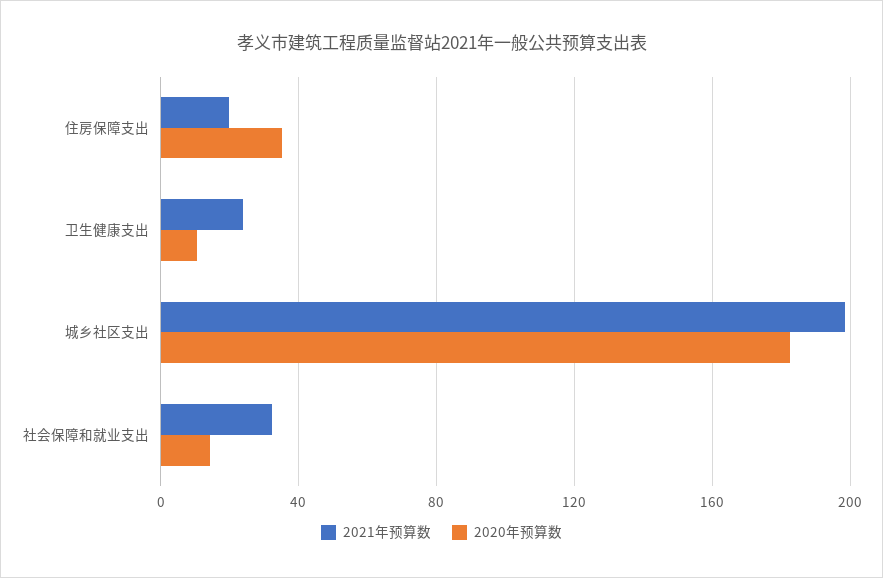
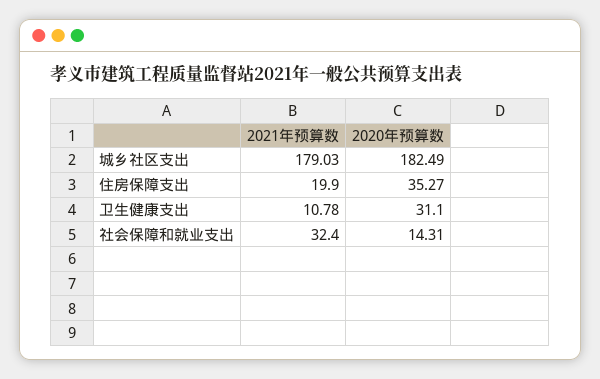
2021年预算数, 卫生健康支出: 25 -> 10.78
2020年预算数, 卫生健康支出: 10 -> 31.1
2021年预算数, 城乡社区支出: 200 -> 179.03

